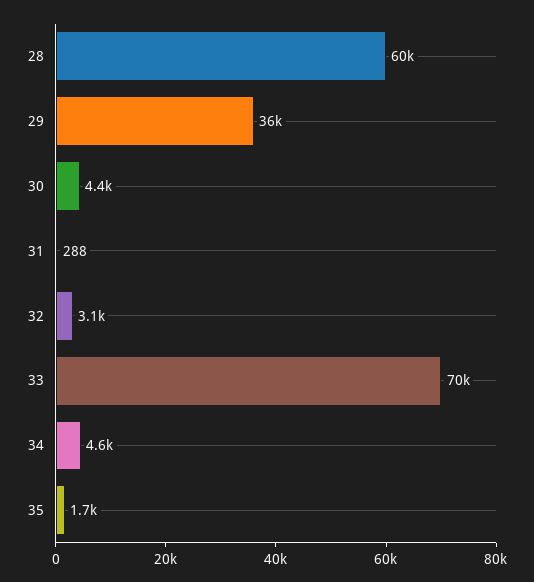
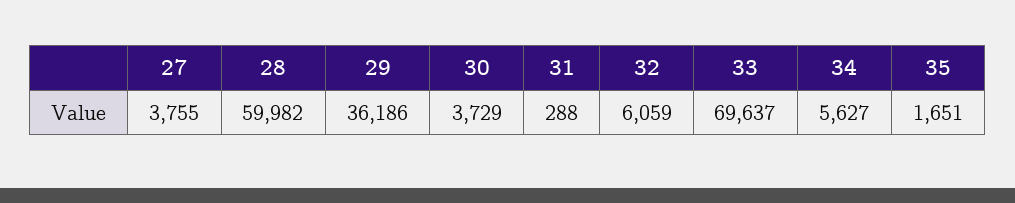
30: 4400 -> 3729
32: 3100 -> 6059
34: 4600 -> 5627
27: none -> 3755

